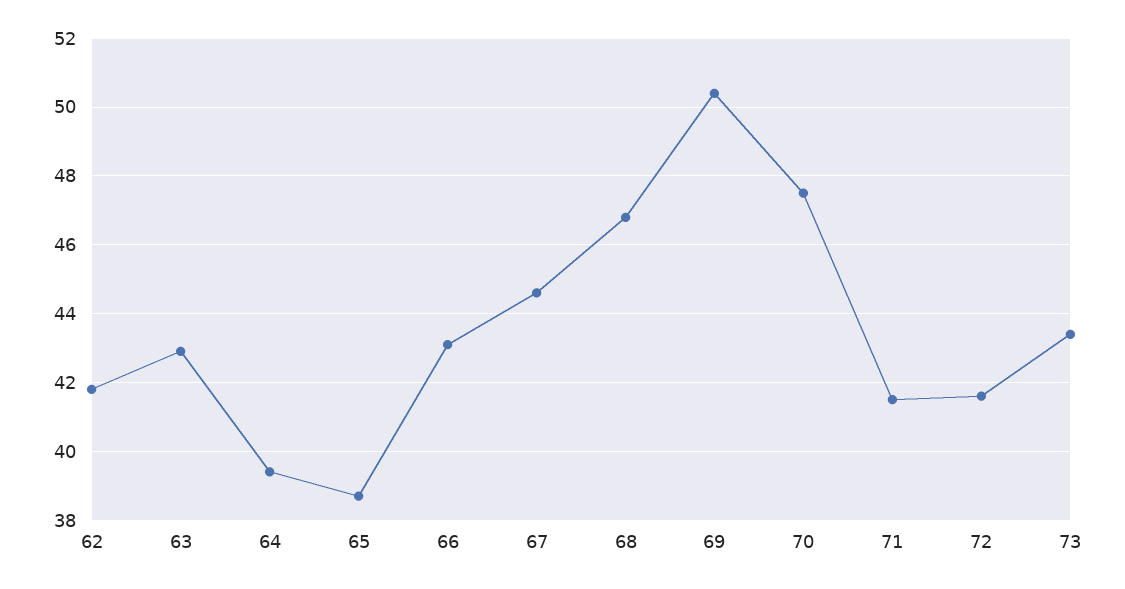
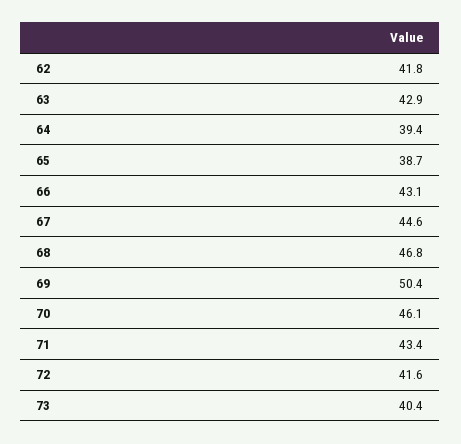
70: 47.5 -> 46.1
71: 41.5 -> 43.4
73: 43.5 -> 40.4

